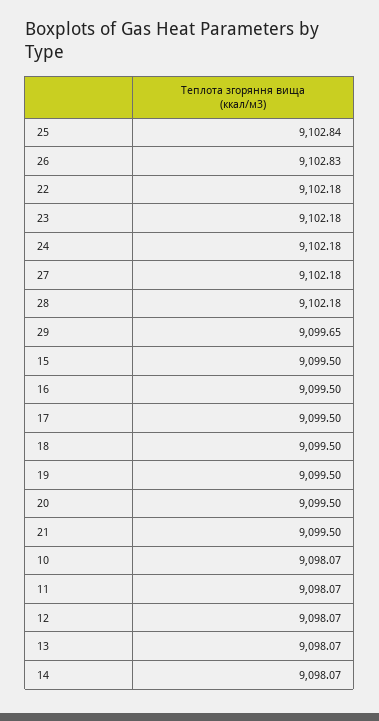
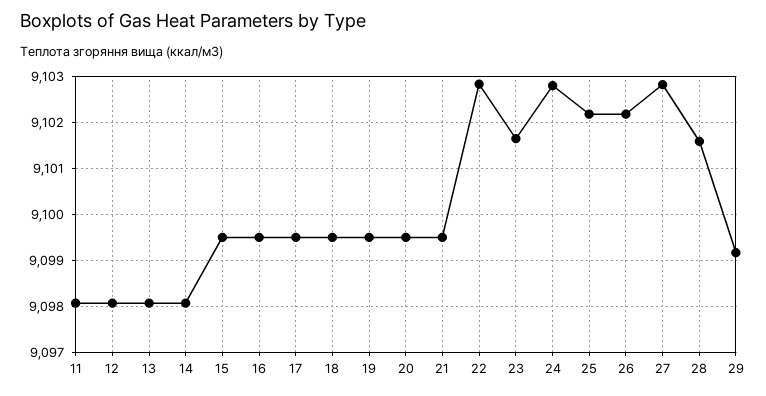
25: 9102.84 -> 9102.2
26: 9102.83 -> 9102.2
22: 9102.18 -> 9102.8
23: 9102.18 -> 9101.6
24: 9102.18 -> 9102.8
27: 9102.18 -> 9102.8
28: 9102.18 -> 9101.6
29: 9099.65 -> 9099.2
10: 9098.07 -> none

